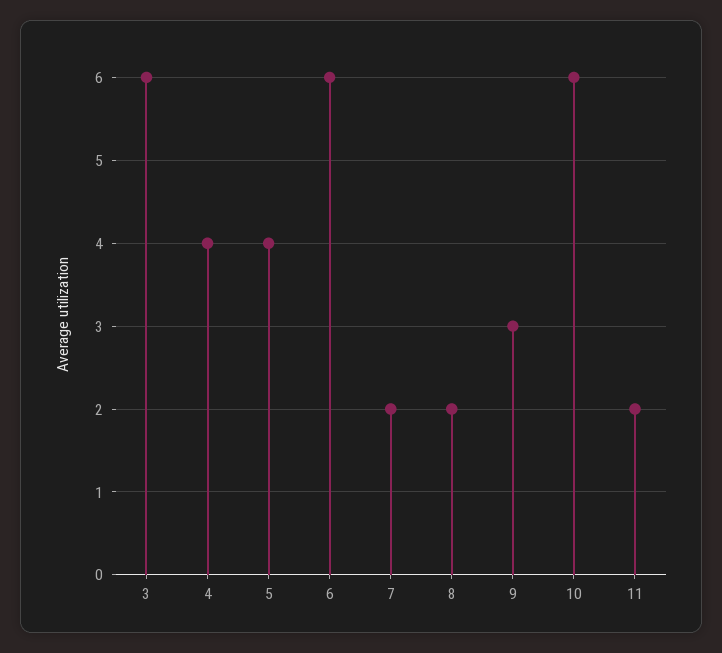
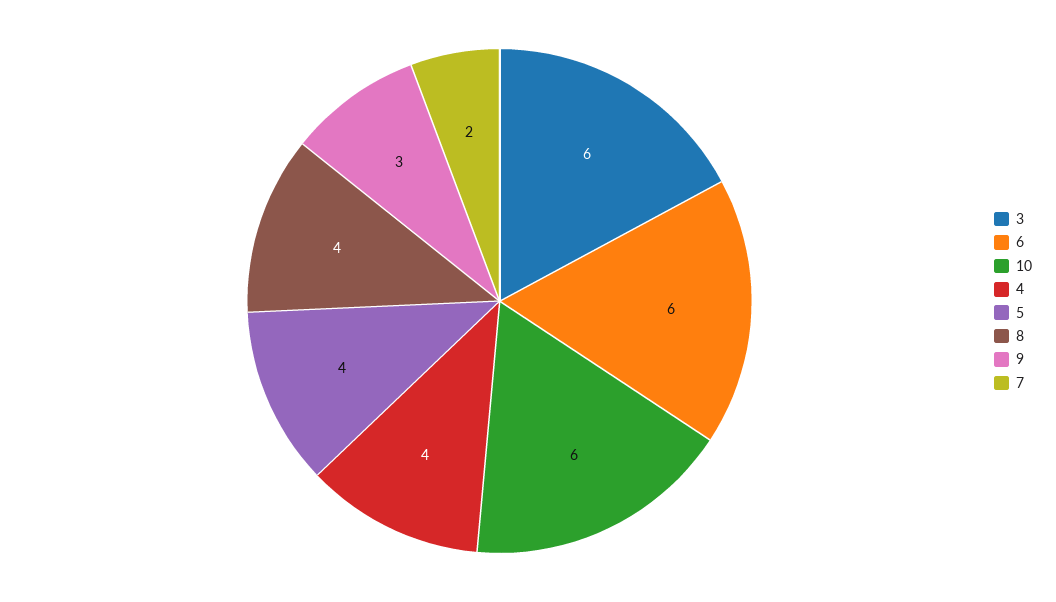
8: 2 -> 4
11: 2 -> none

